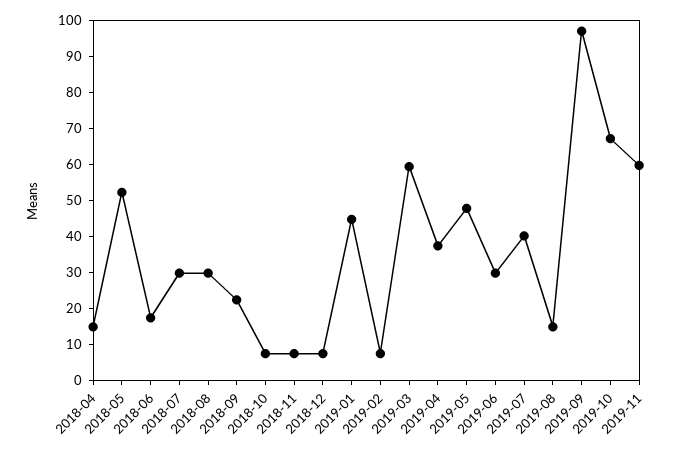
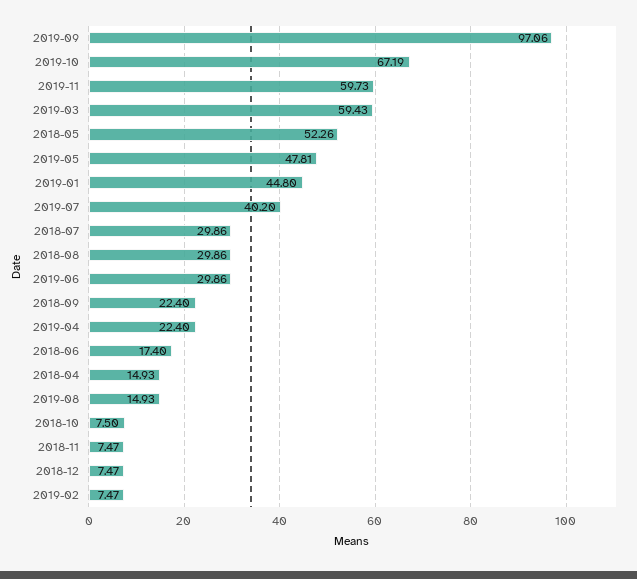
2019-04: 37.5 -> 22.4

